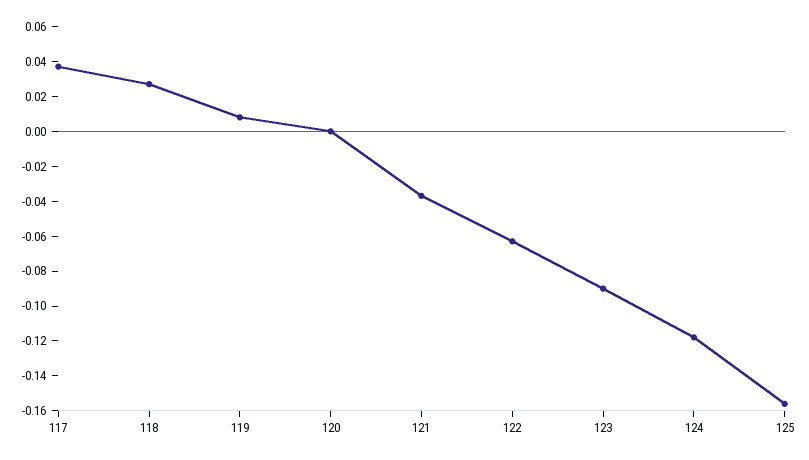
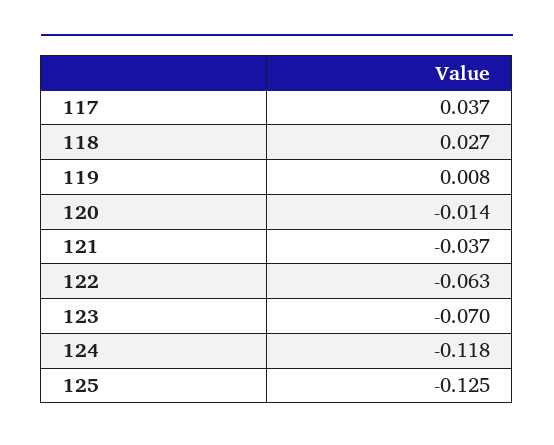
120: 0 -> -0.014
123: -0.09 -> -0.07
125: -0.155 -> -0.125

